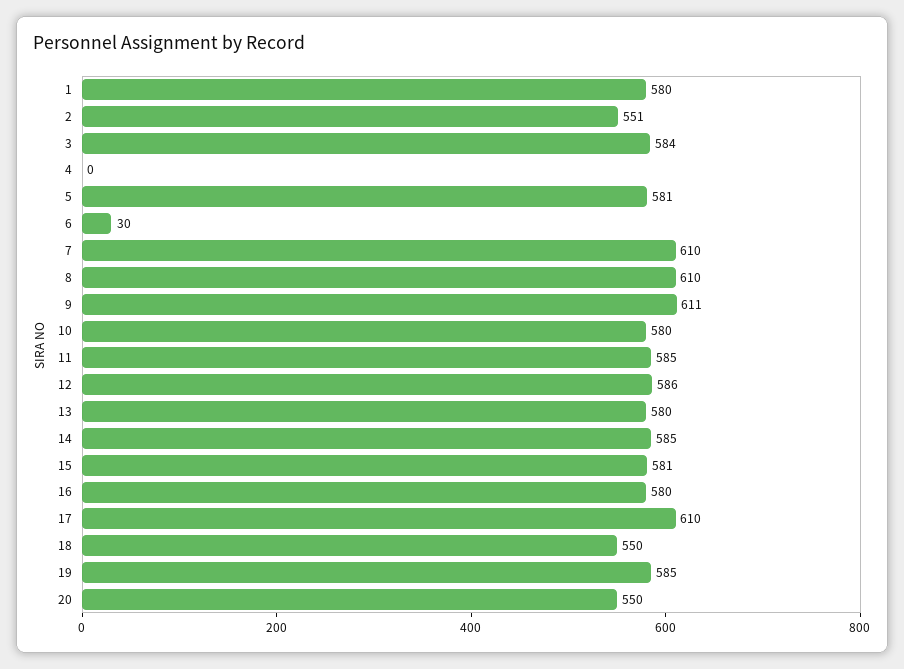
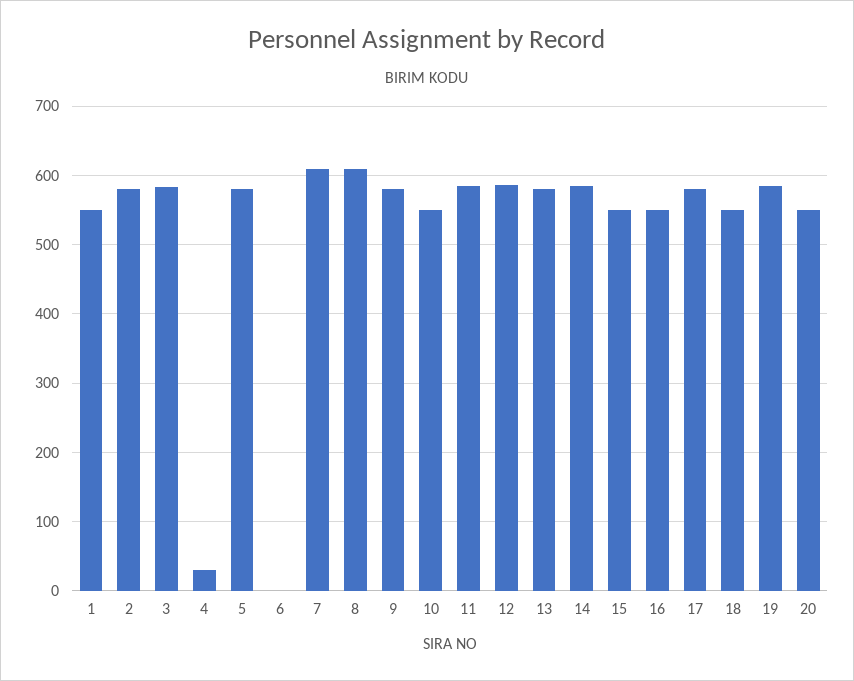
1: 580 -> 550
2: 551 -> 580
4: 0 -> 30
6: 30 -> 0
9: 611 -> 580
10: 580 -> 550
15: 581 -> 550
16: 580 -> 550
17: 610 -> 580

